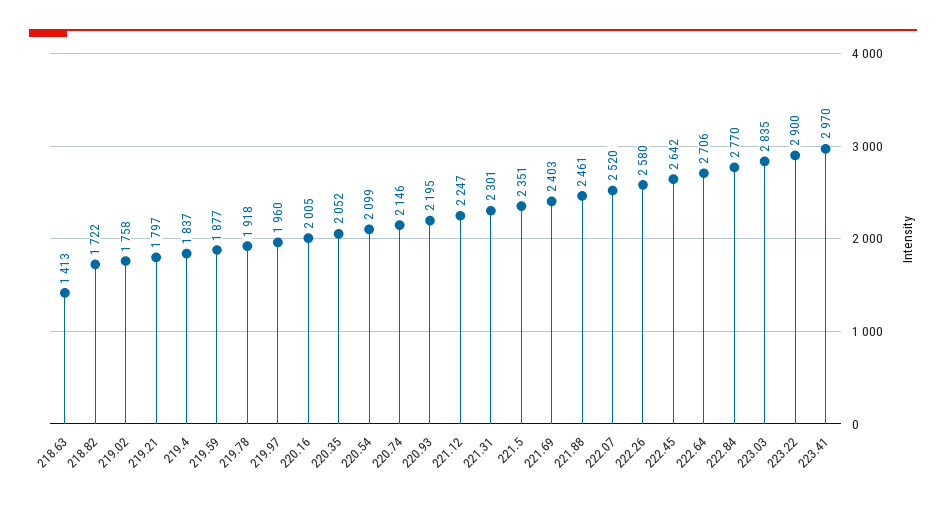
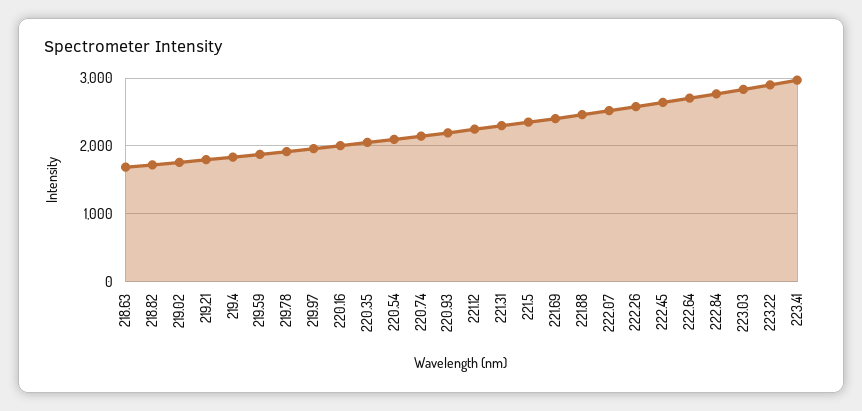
218.63: 1413 -> 1700

